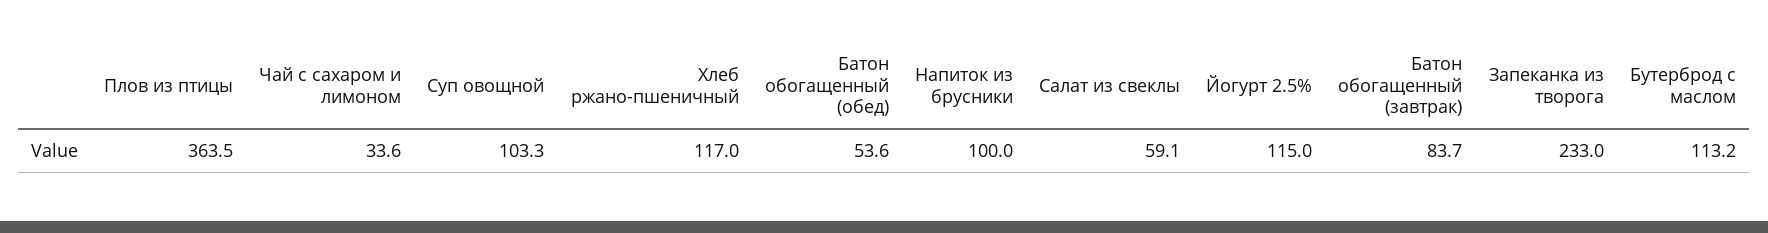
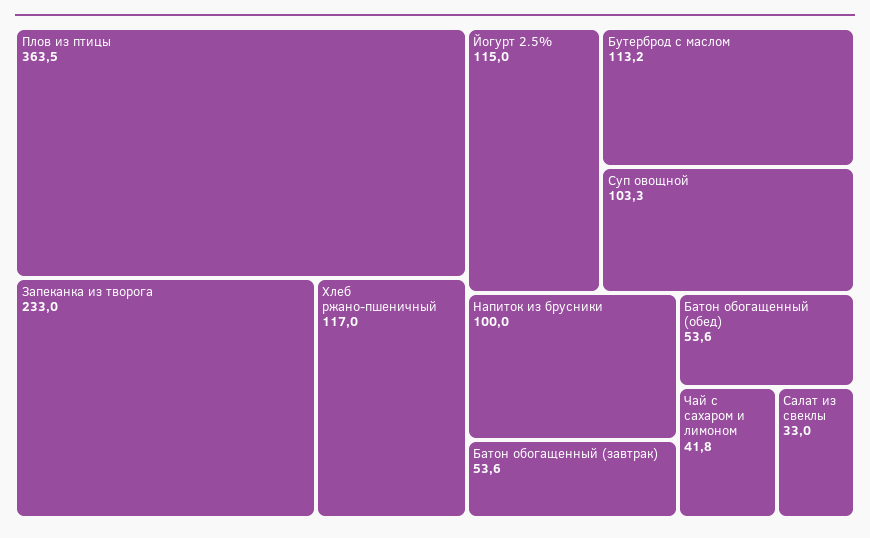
Чай с сахаром и лимоном: 33.6 -> 41.8
Салат из свеклы: 59.1 -> 33
Батон обогащенный (завтрак): 83.7 -> 53.6

